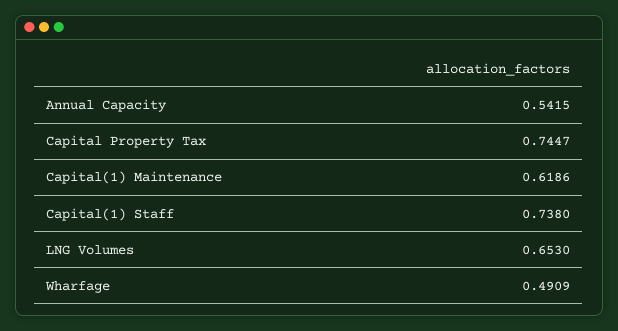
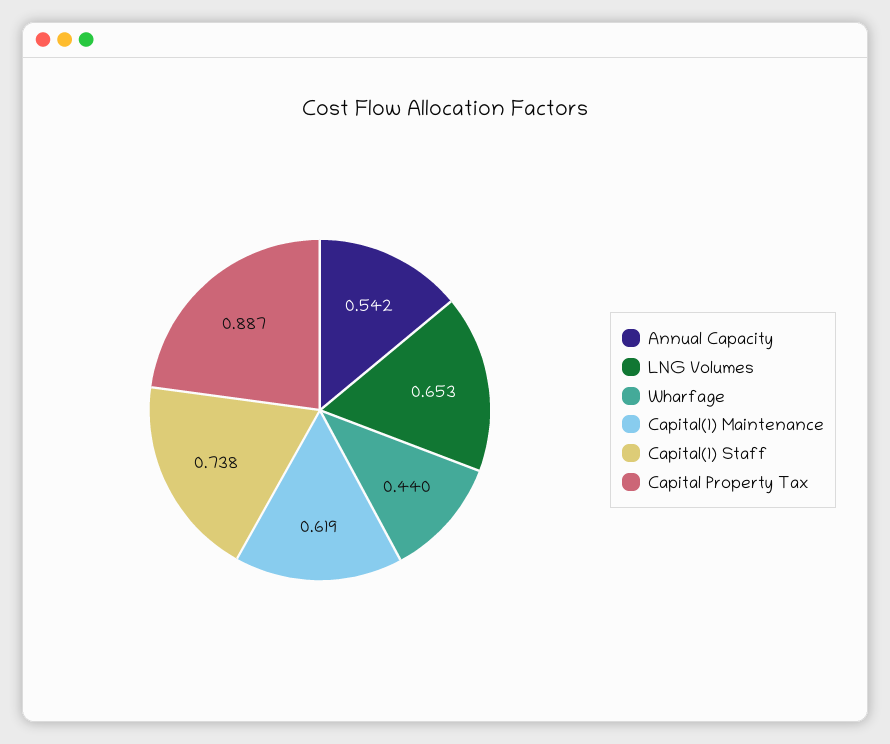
Capital Property Tax: 0.7447 -> 0.887
Wharfage: 0.4909 -> 0.44

